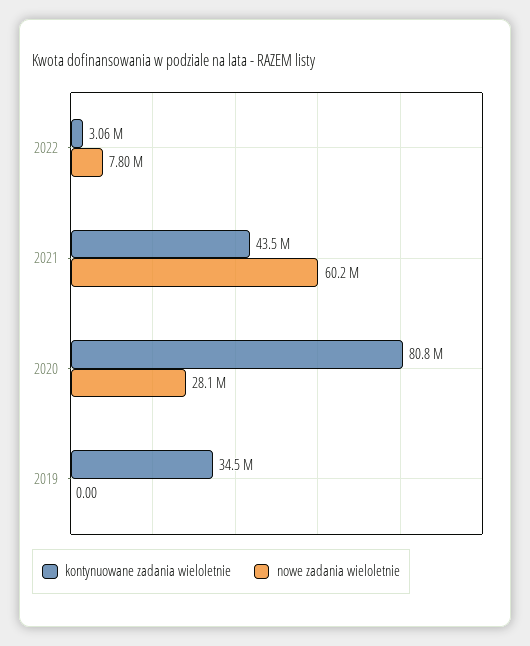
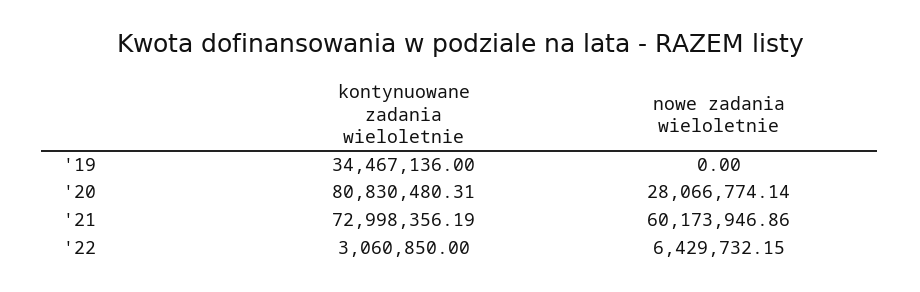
nowe zadania wieloletnie, 2022: 7800000 -> 6429732.15
kontynuowane zadania wieloletnie, 2021: 43500000 -> 72998356.19

